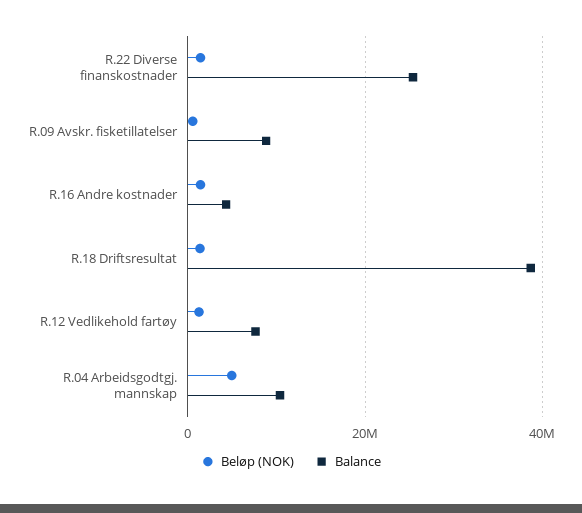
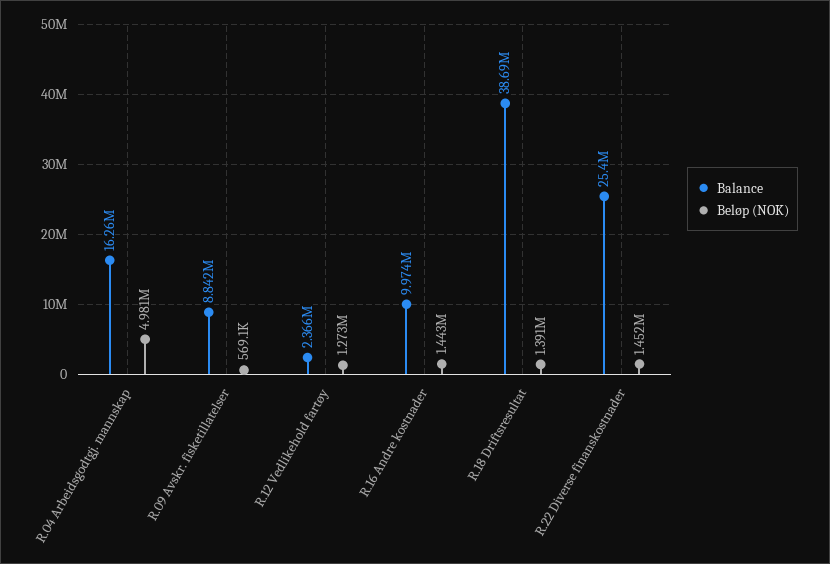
Balance, R.16 Andre kostnader: 4000000 -> 9974000
Balance, R.12 Vedlikehold fartøy: 8000000 -> 2366000
Balance, R.04 Arbeidsgodtgj. mannskap: 10000000 -> 16260000

